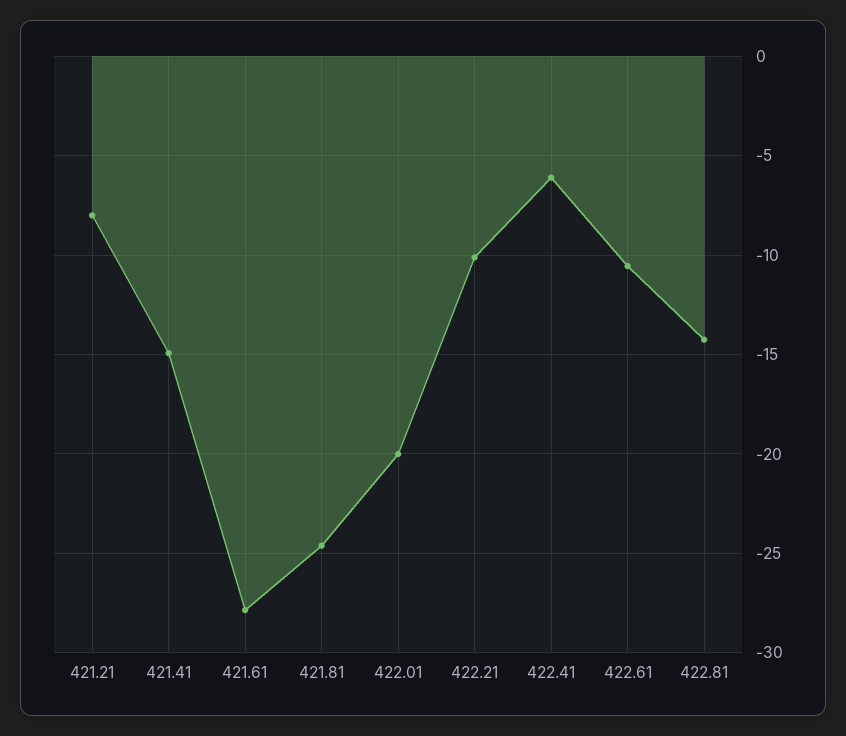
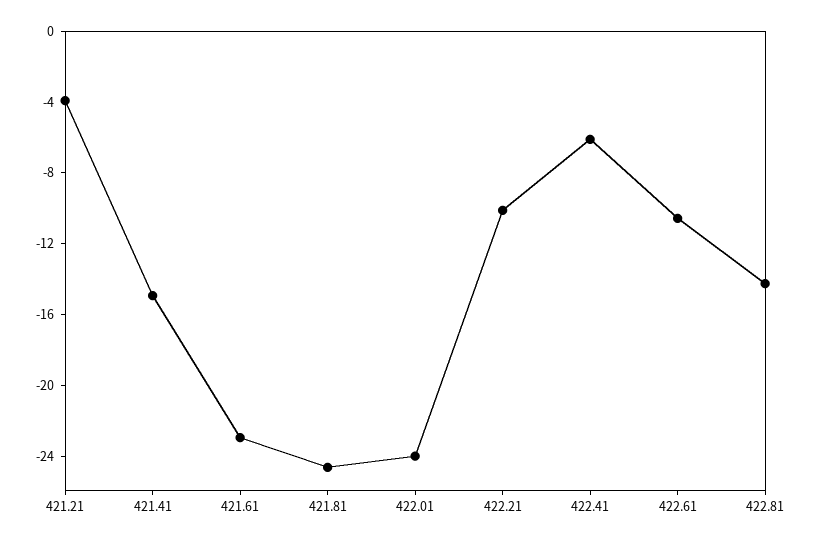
421.21: -8 -> -4
421.61: -28 -> -23
422.01: -20 -> -24

